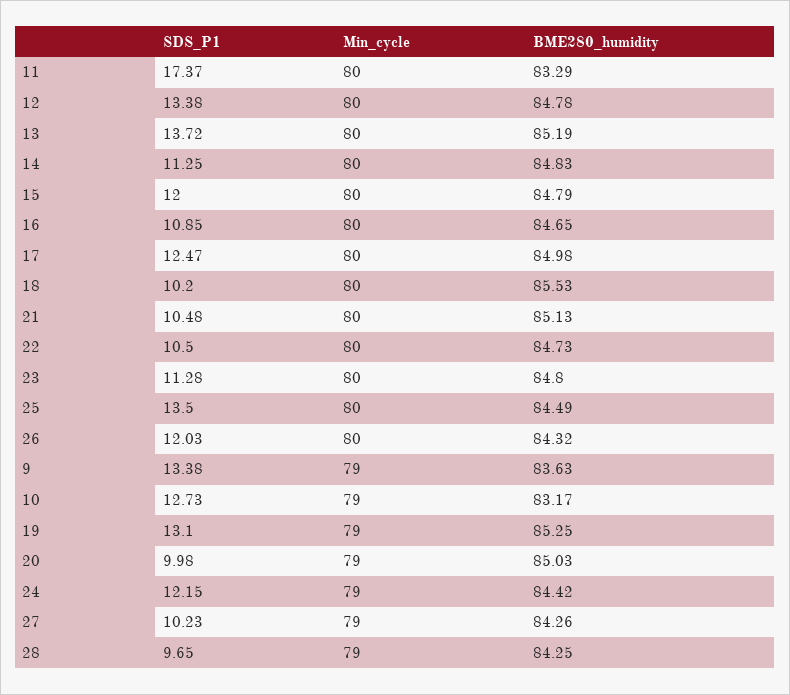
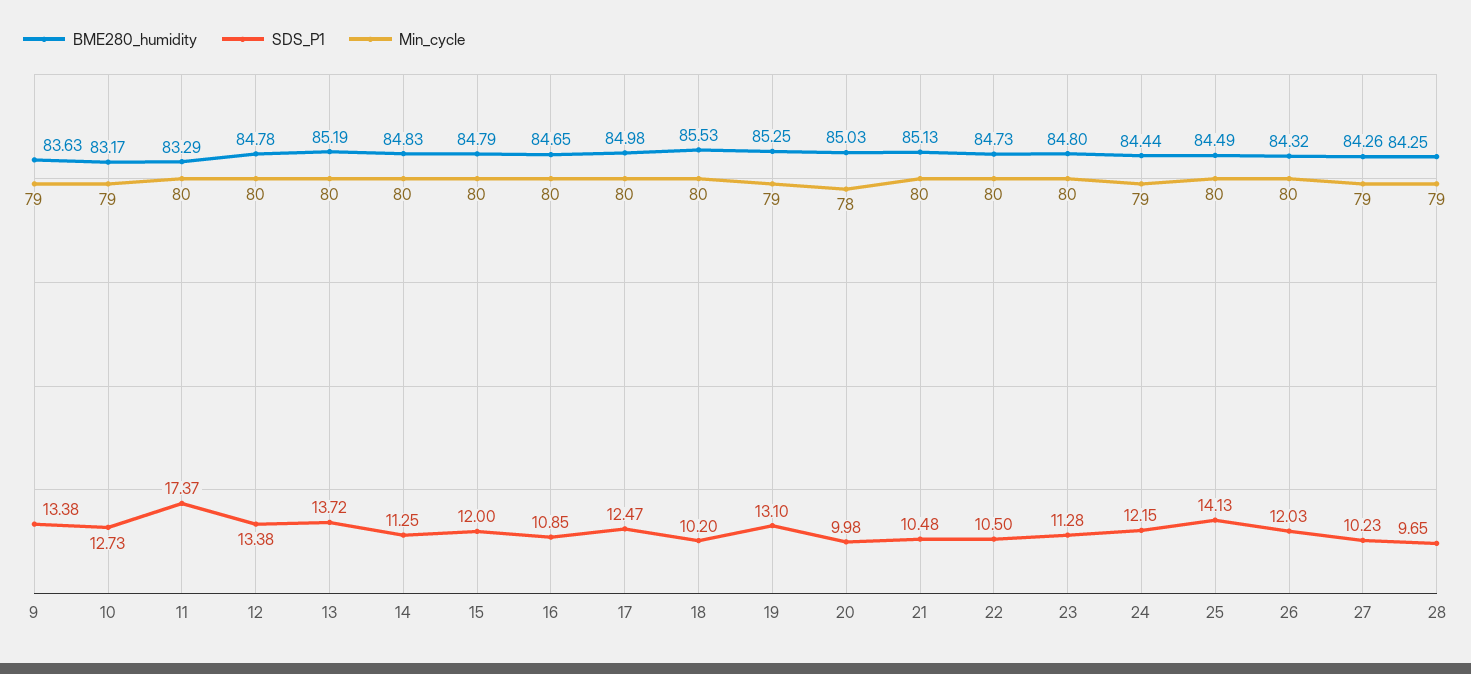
SDS_P1, 25: 13.5 -> 14.13
Min_cycle, 20: 79 -> 78
BME280_humidity, 24: 84.42 -> 84.44

